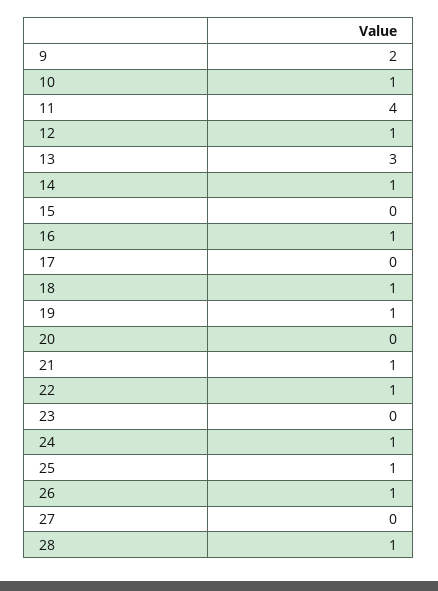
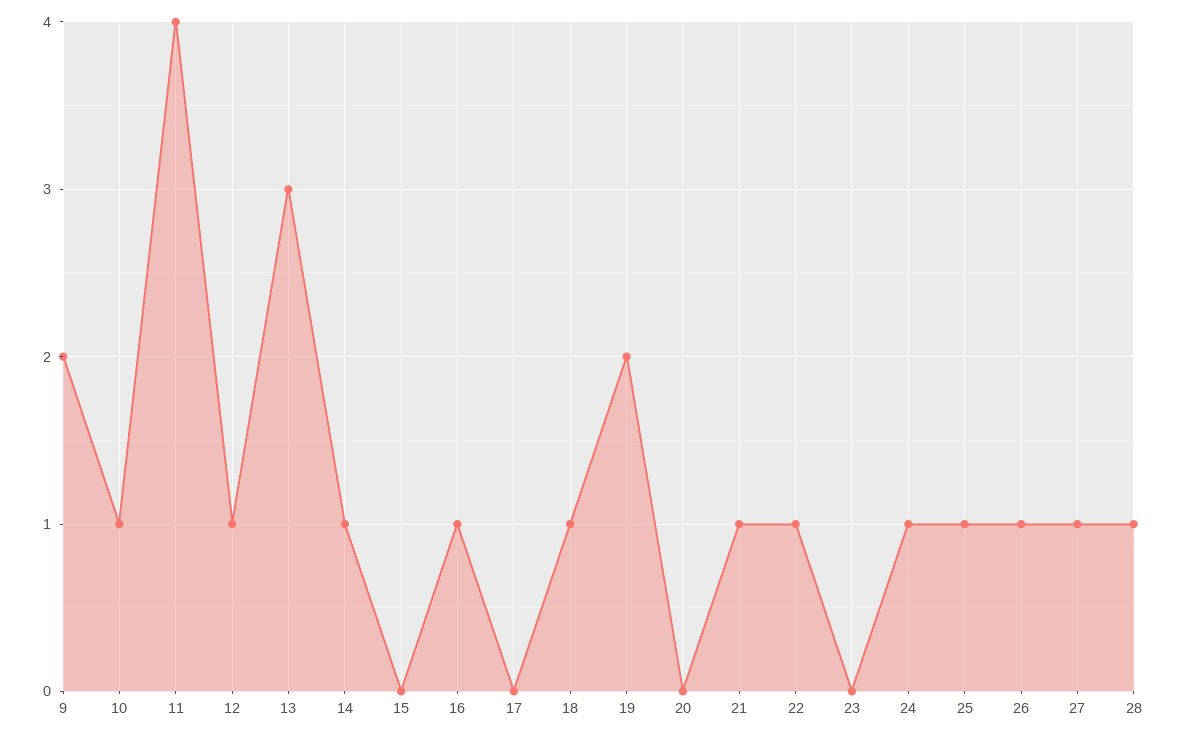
19: 1 -> 2
27: 0 -> 1

